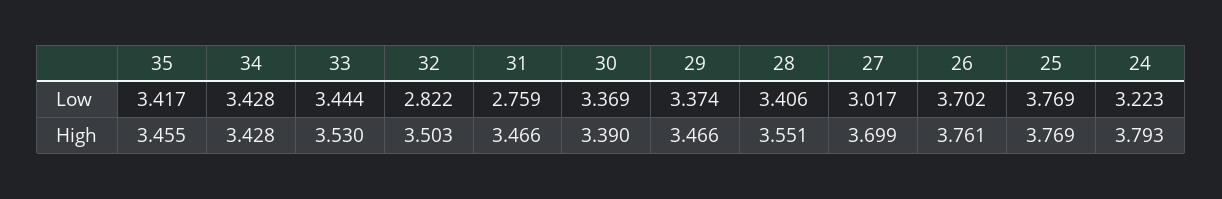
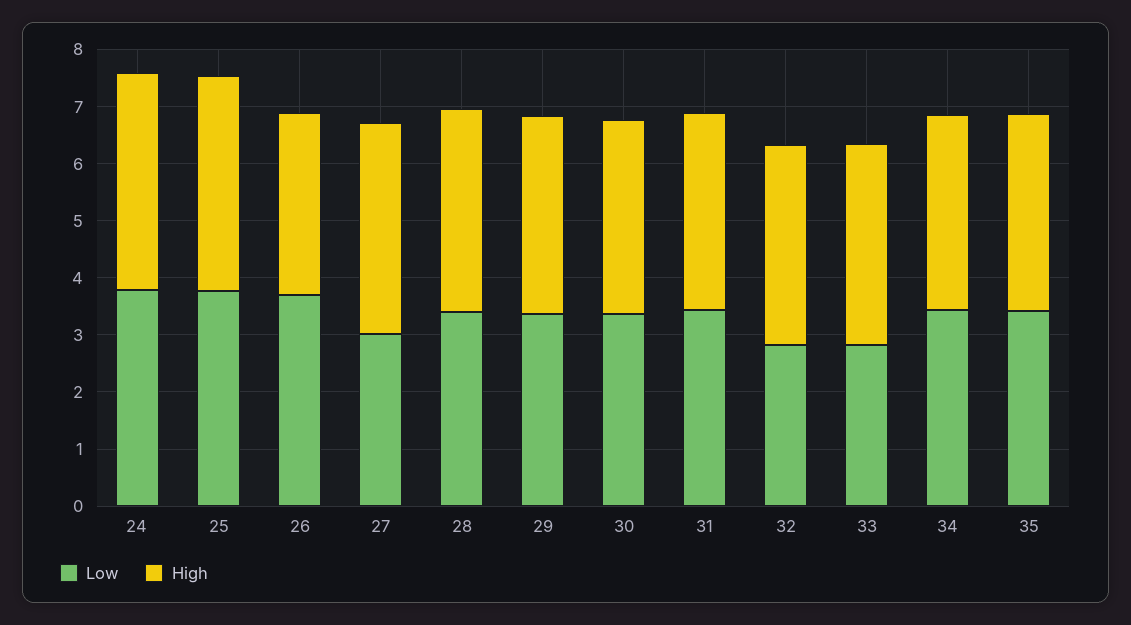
Low, 33: 3.444 -> 2.8
Low, 31: 2.759 -> 3.4
Low, 24: 3.223 -> 3.8
High, 26: 3.761 -> 3.2

